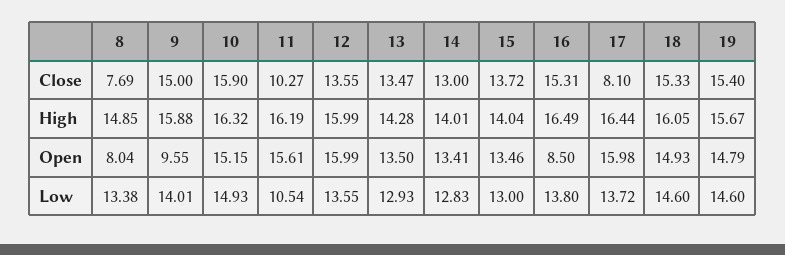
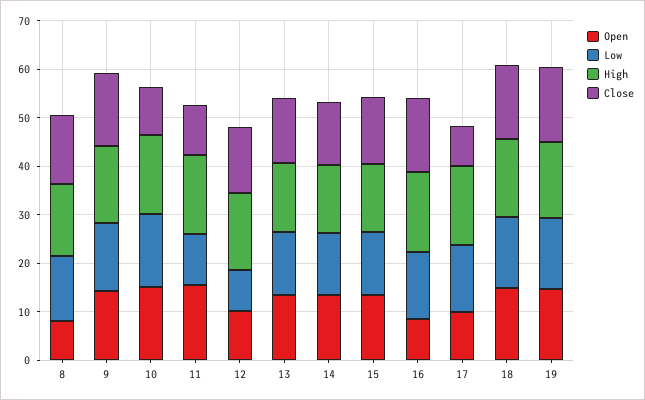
Close, 8: 7.69 -> 14
Close, 10: 15.9 -> 10
Open, 9: 9.55 -> 14
Open, 12: 15.99 -> 10
Open, 17: 15.98 -> 10
Low, 12: 13.55 -> 8

